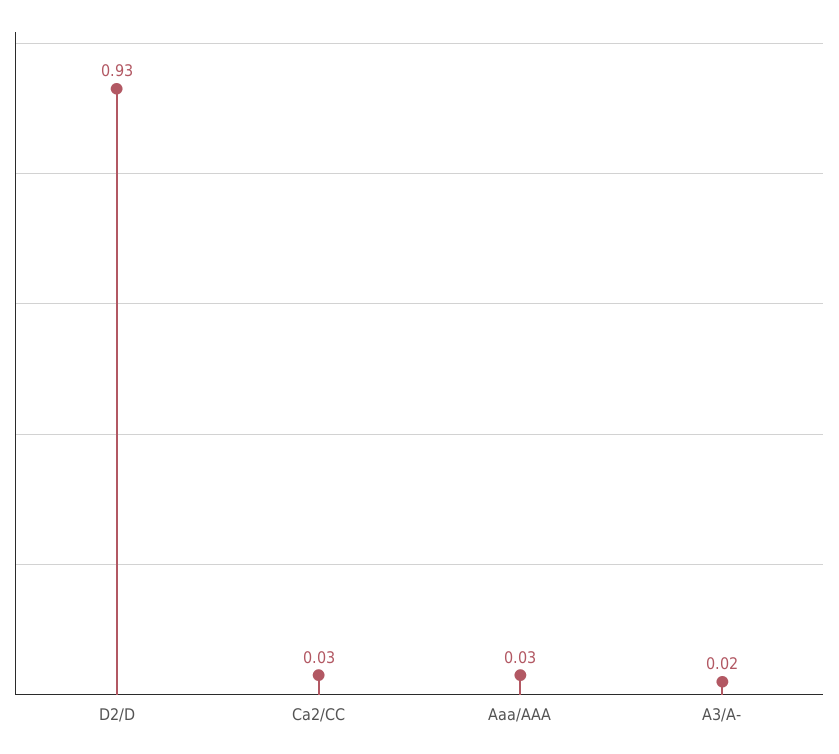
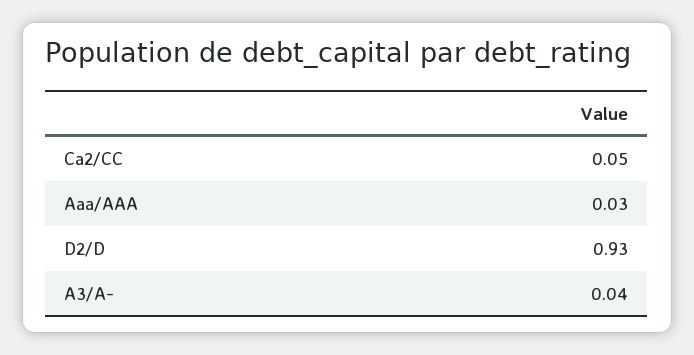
Ca2/CC: 0.03 -> 0.05
A3/A-: 0.02 -> 0.04

